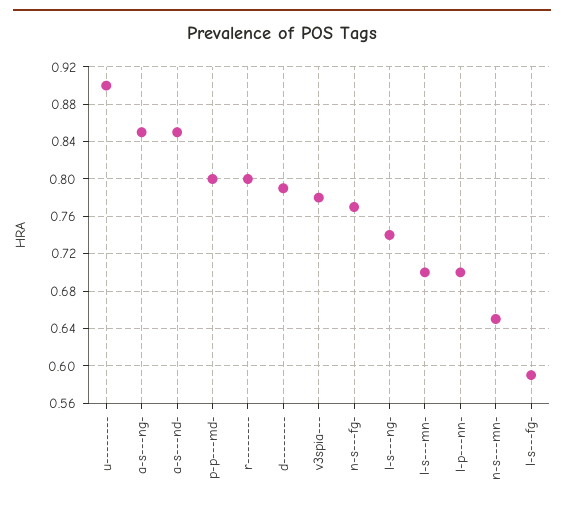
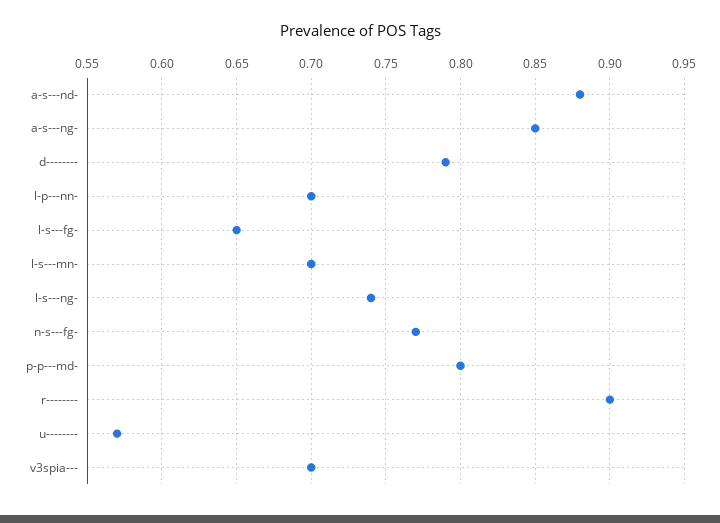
u--------: 0.9 -> 0.57
a-s---nd-: 0.85 -> 0.88
r--------: 0.8 -> 0.9
v3spia---: 0.78 -> 0.7
n-s---mn-: 0.65 -> none
l-s---fg-: 0.59 -> 0.65

